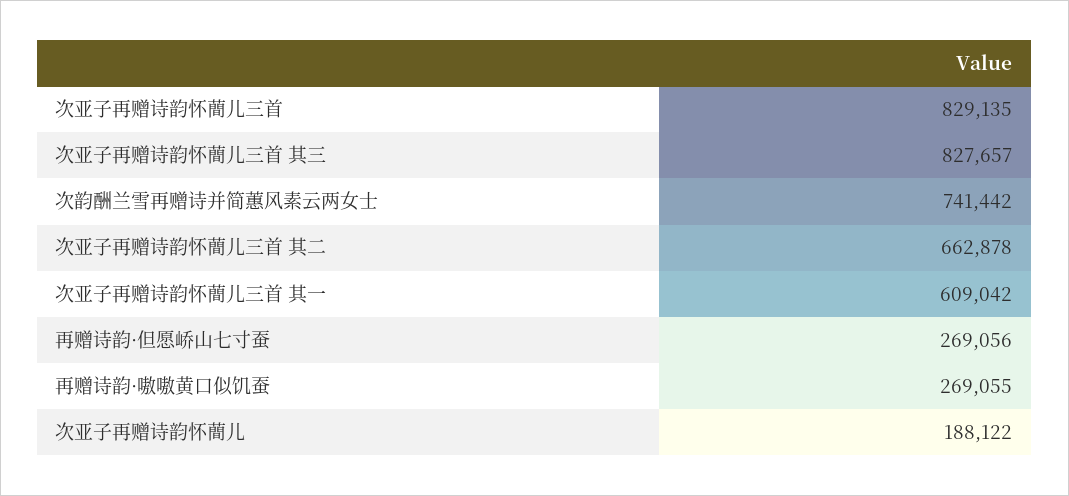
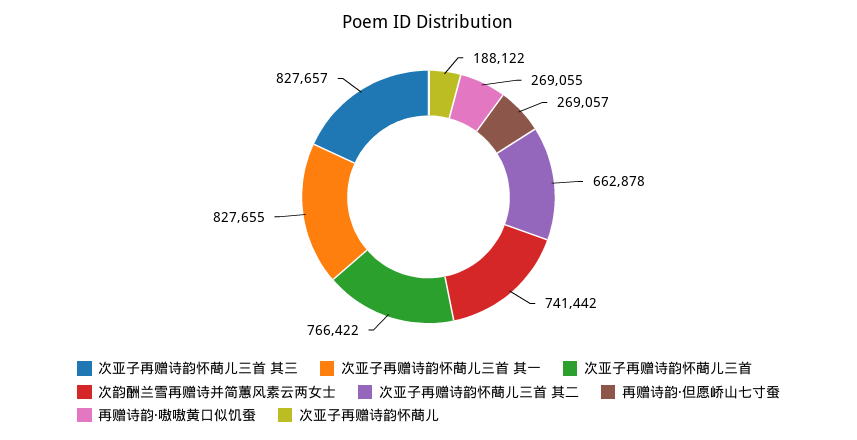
次亚子再赠诗韵怀蕳儿三首: 829135 -> 766422
次亚子再赠诗韵怀蕳儿三首 其一: 609042 -> 827655
再赠诗韵·但愿峤山七寸蚕: 269056 -> 269057

